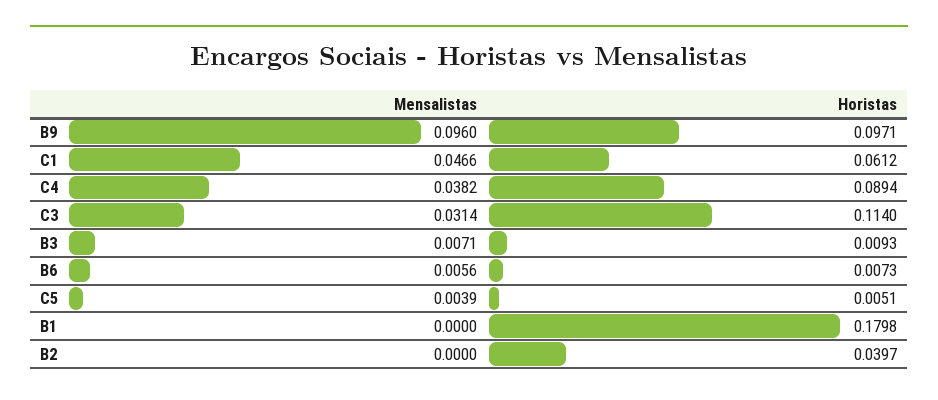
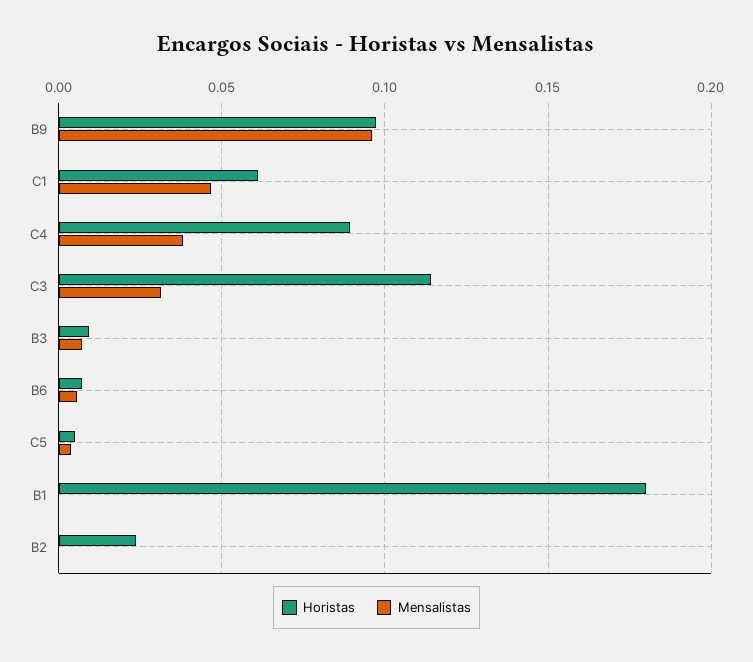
Horistas, B2: 0.0397 -> 0.025

